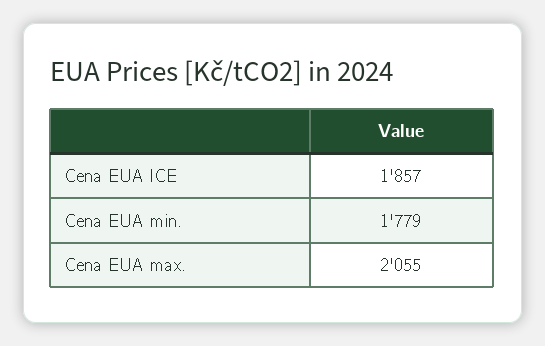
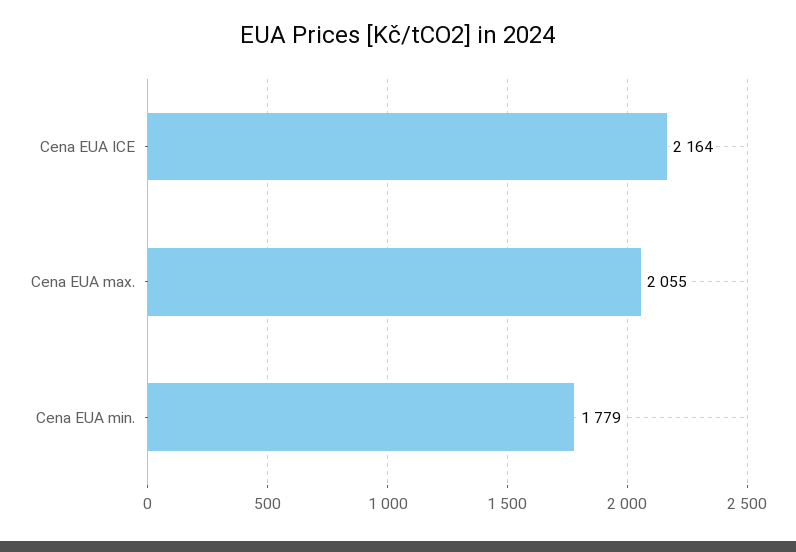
Cena EUA ICE: 1857 -> 2164

